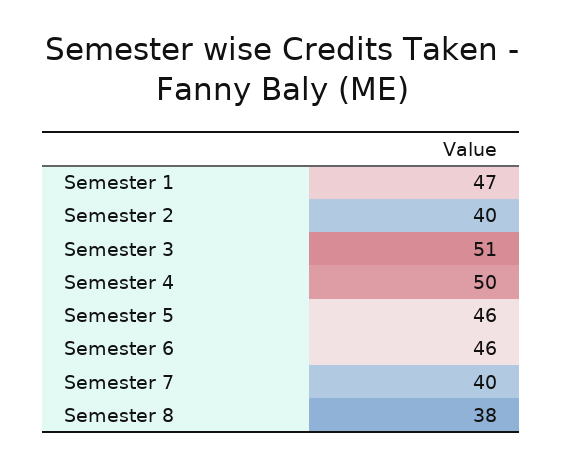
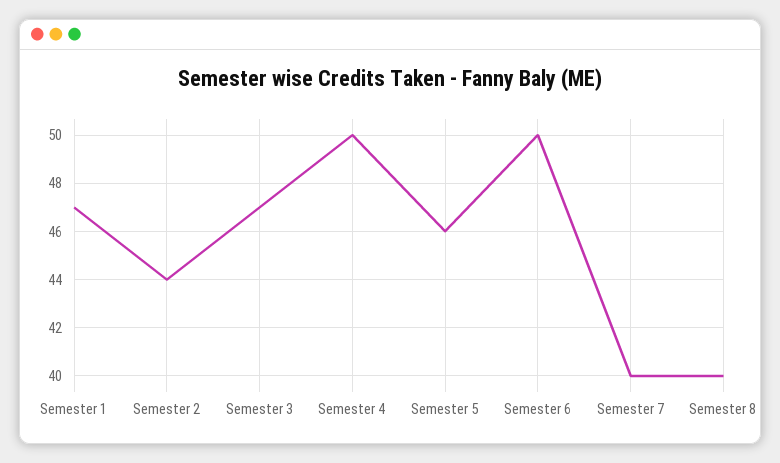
Semester 2: 40 -> 44
Semester 3: 51 -> 47
Semester 6: 46 -> 50
Semester 8: 38 -> 40

